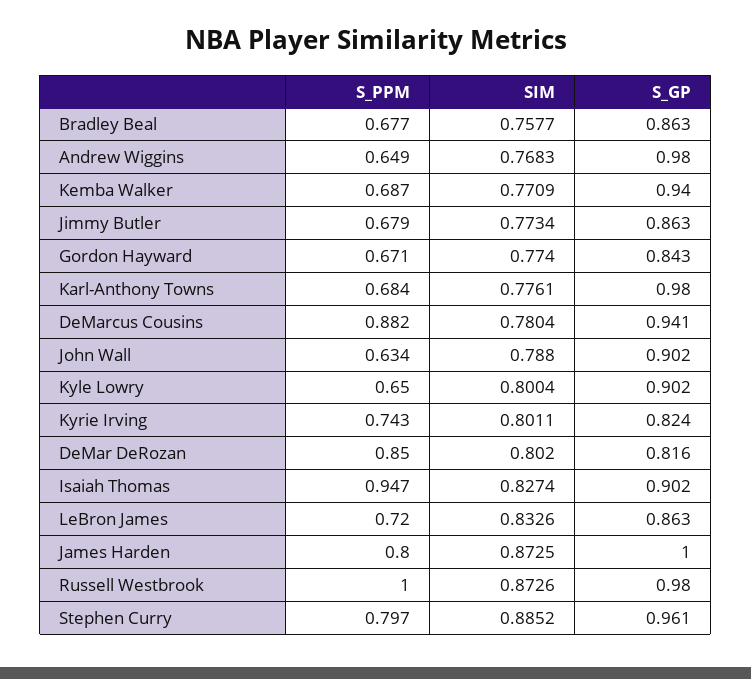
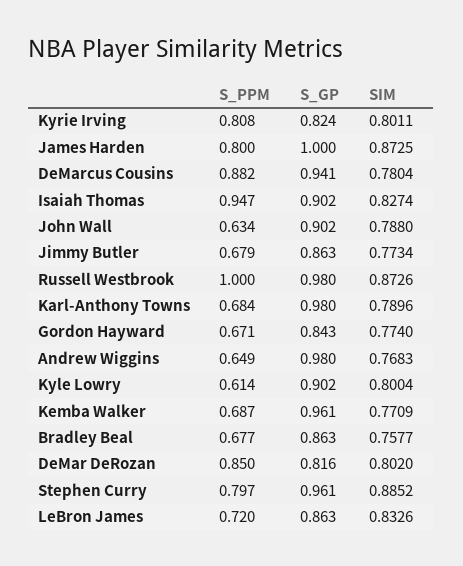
S_GP, Kemba Walker: 0.94 -> 0.961
SIM, Karl-Anthony Towns: 0.7761 -> 0.7896
S_PPM, Kyle Lowry: 0.65 -> 0.614
S_PPM, Kyrie Irving: 0.743 -> 0.808

